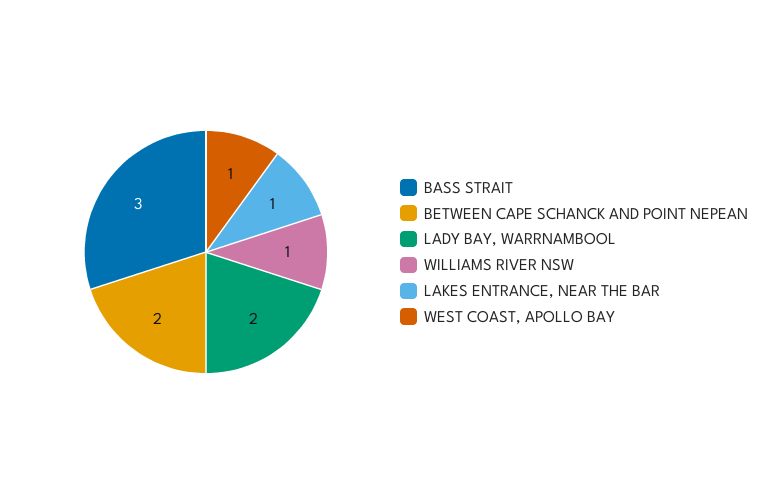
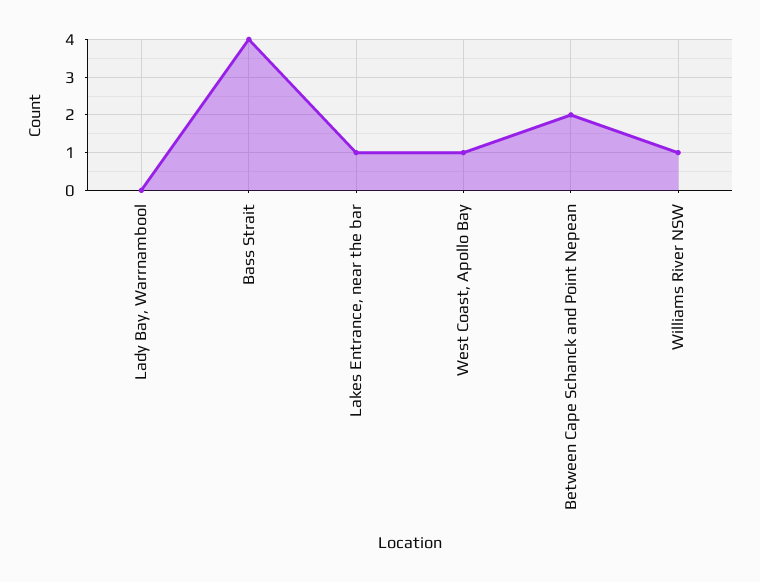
BASS STRAIT: 3 -> 4
LADY BAY, WARRNAMBOOL: 2 -> 0

